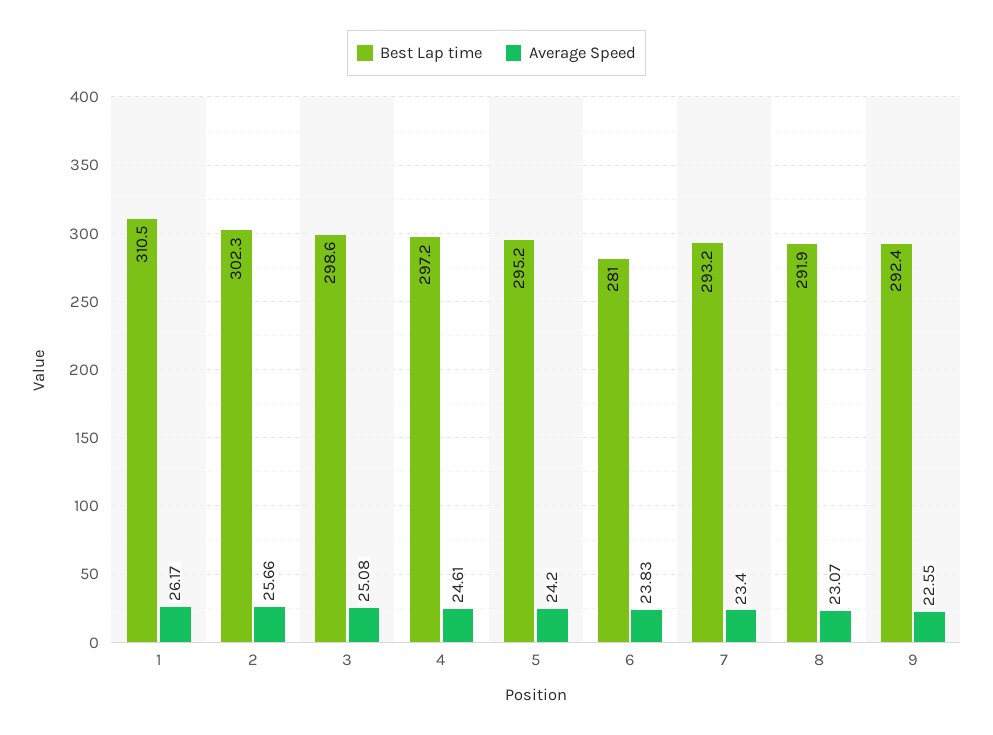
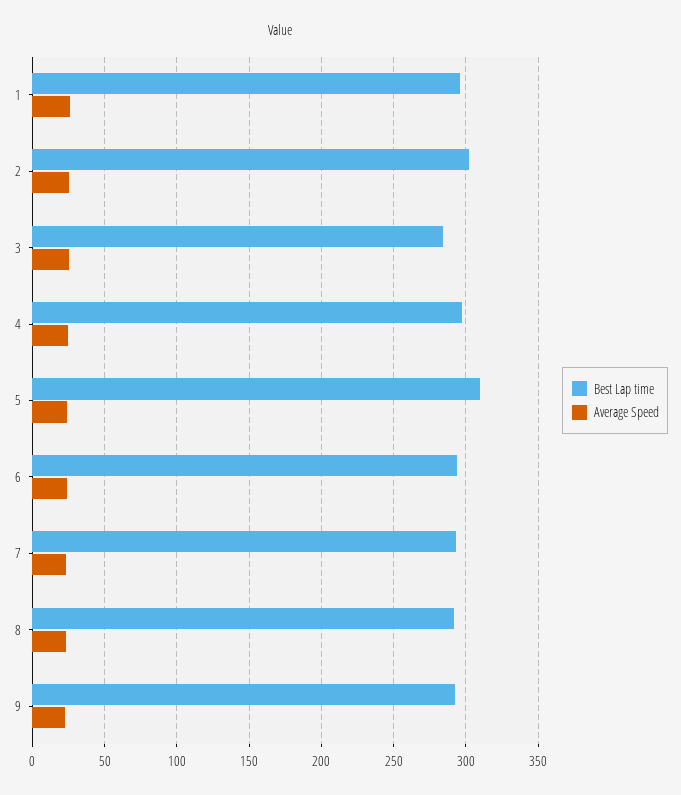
Best Lap time, 1: 310.5 -> 295
Best Lap time, 3: 298.6 -> 285
Best Lap time, 5: 295.2 -> 310
Best Lap time, 6: 281 -> 295

